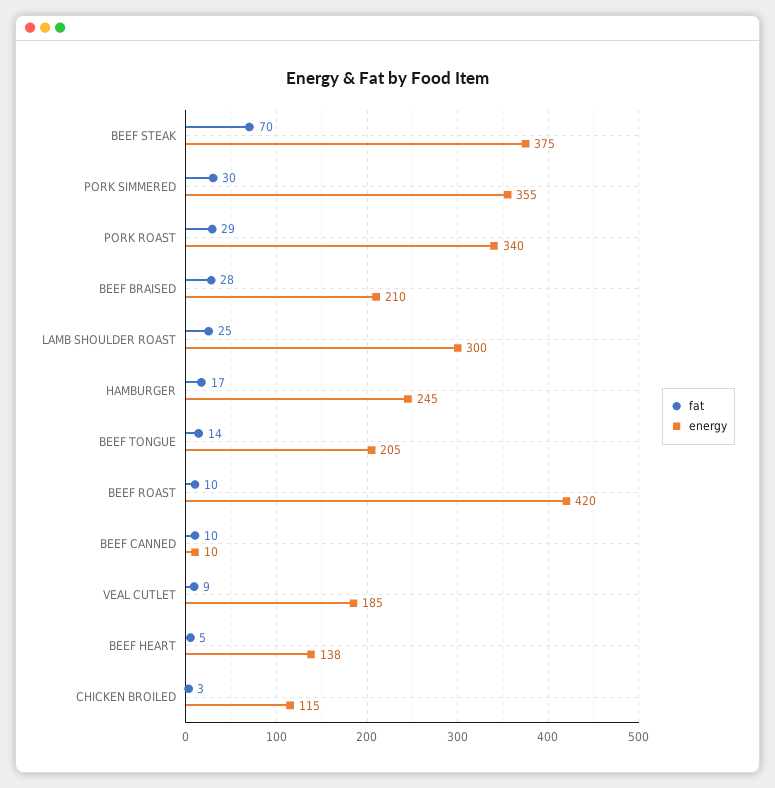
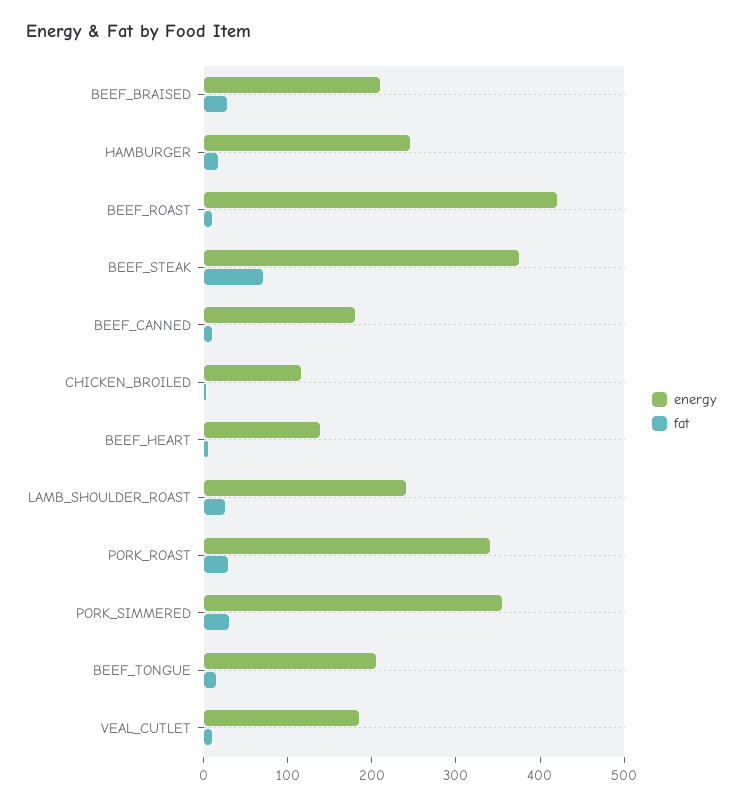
energy, LAMB SHOULDER ROAST: 300 -> 240
energy, BEEF CANNED: 10 -> 180

